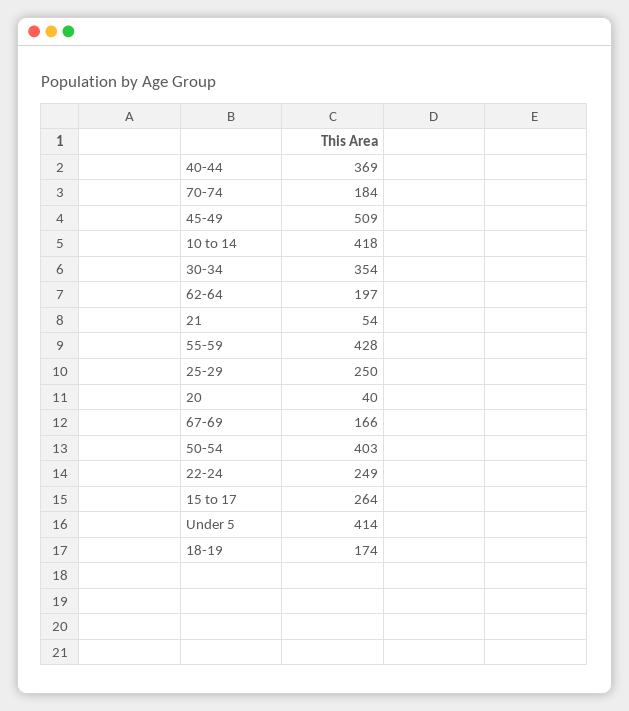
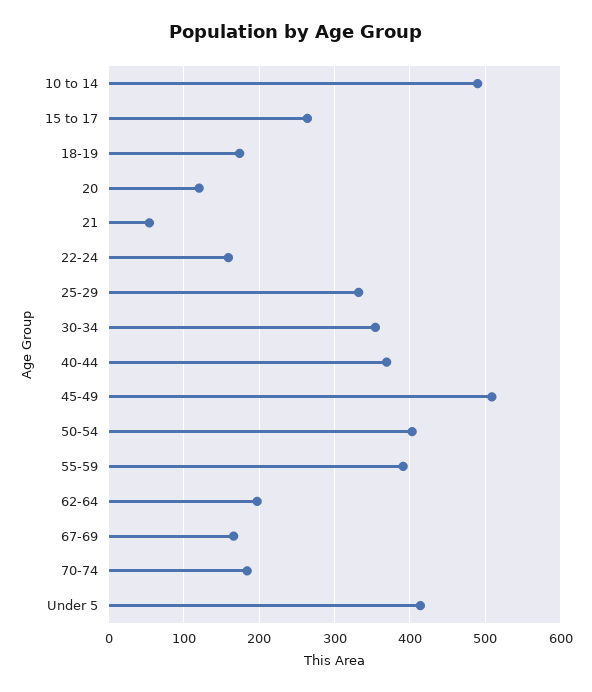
10 to 14: 418 -> 490
55-59: 428 -> 390
25-29: 250 -> 330
20: 40 -> 120
22-24: 249 -> 160

